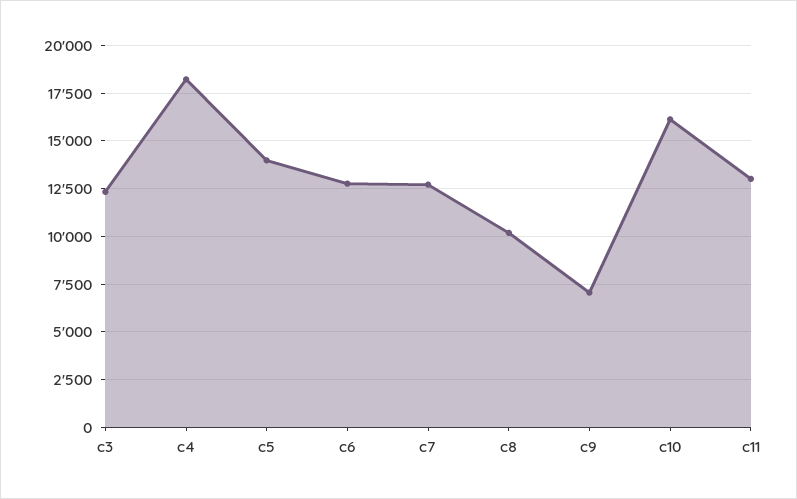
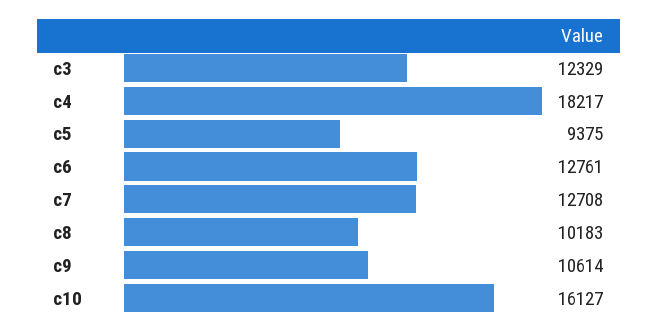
c5: 14000 -> 9375
c9: 7000 -> 10614
c11: 13000 -> none

